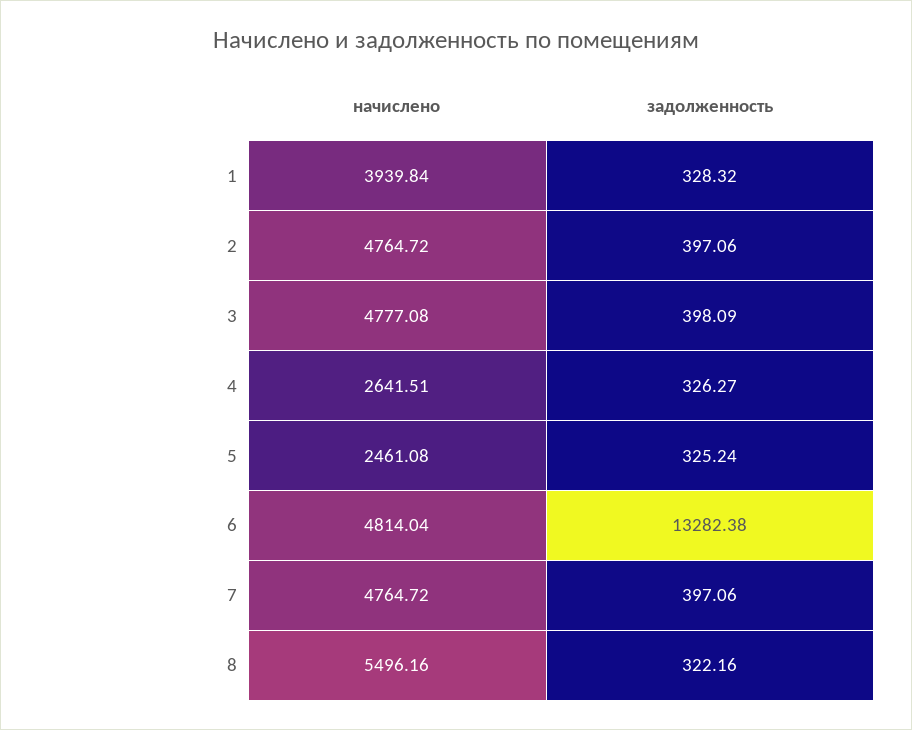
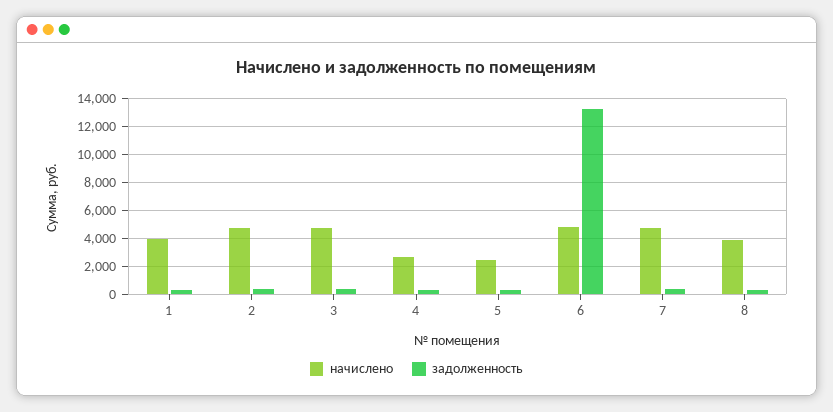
начислено, 8: 5496.16 -> 4000

